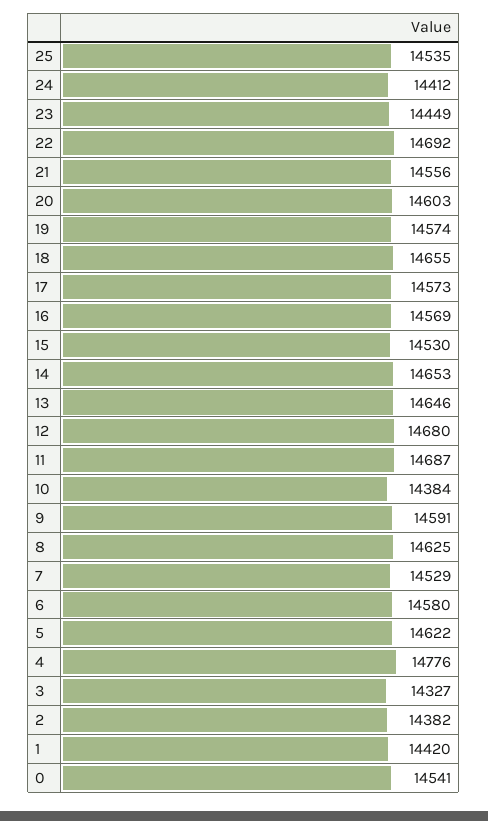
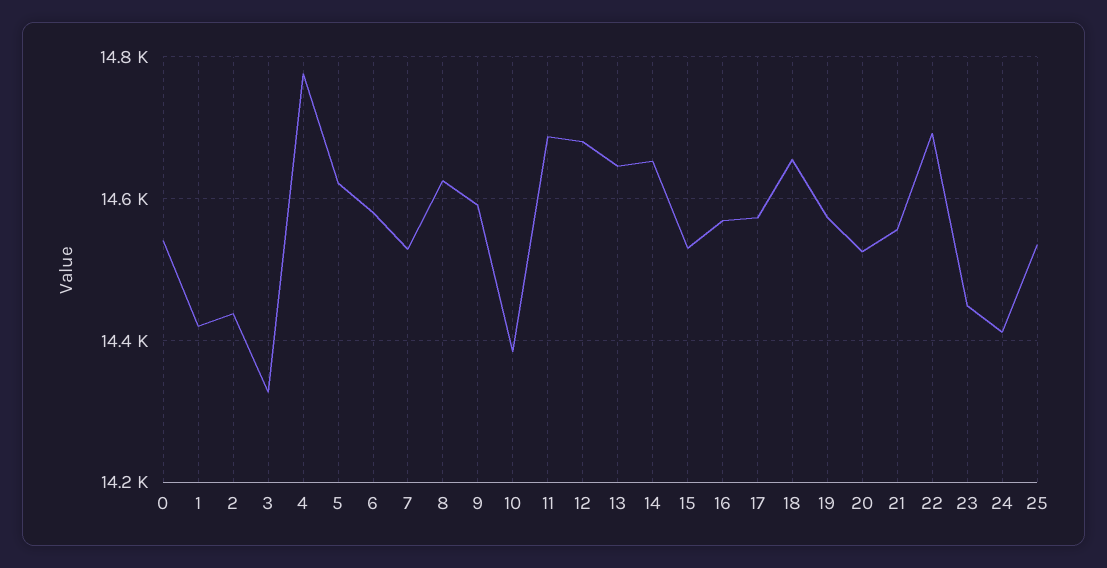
20: 14603 -> 14520
2: 14382 -> 14440

